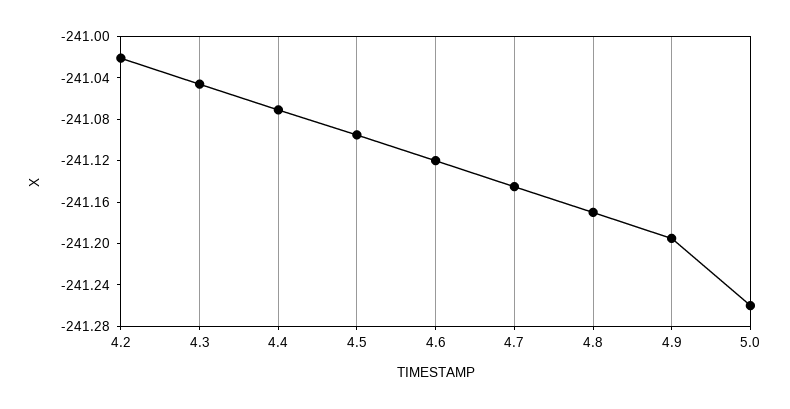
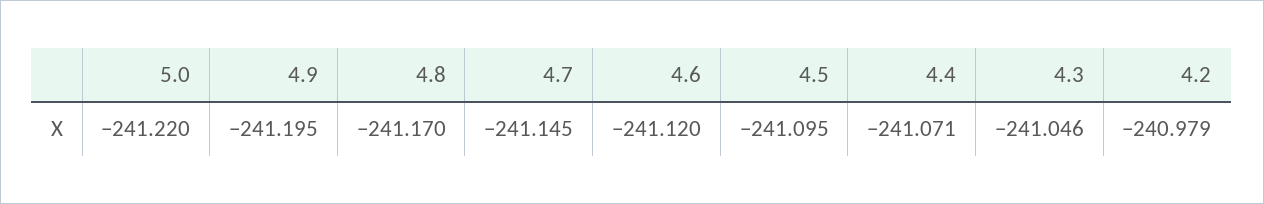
4.2: -241.02 -> -240.979
5.0: -241.26 -> -241.22

